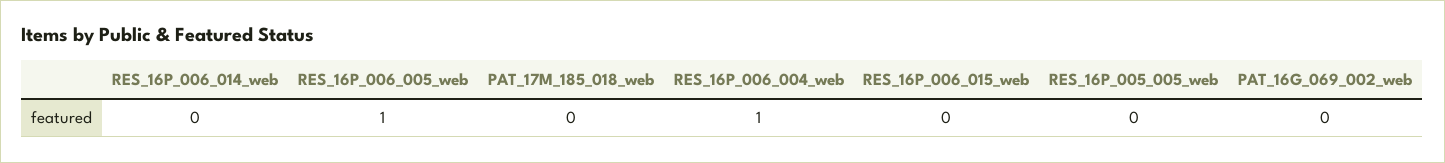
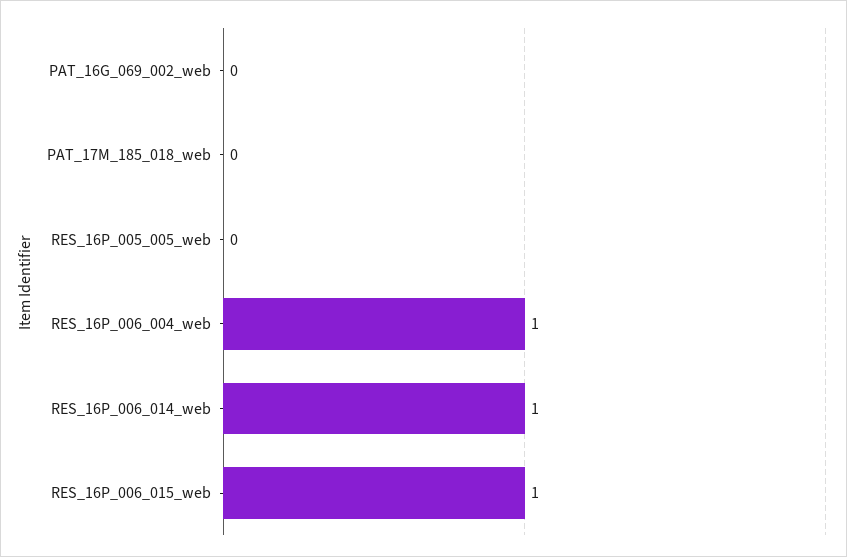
RES_16P_006_014_web: 0 -> 1
RES_16P_006_005_web: 1 -> none
RES_16P_006_015_web: 0 -> 1

